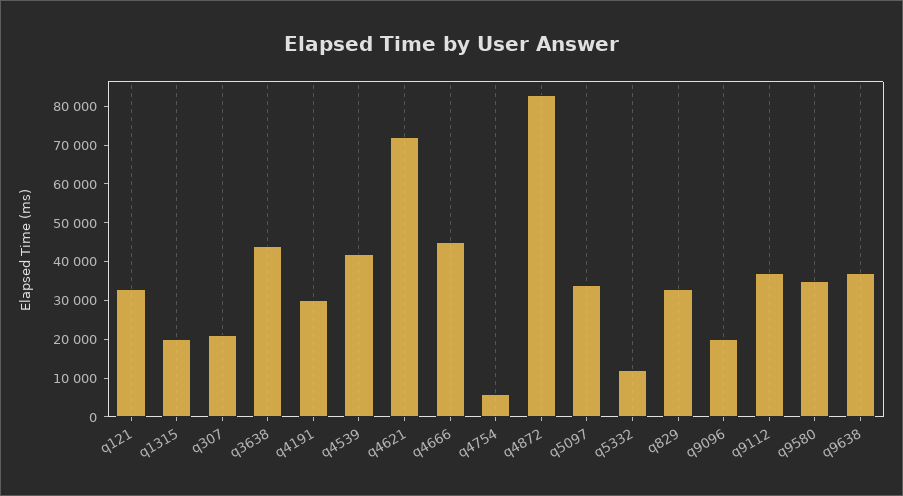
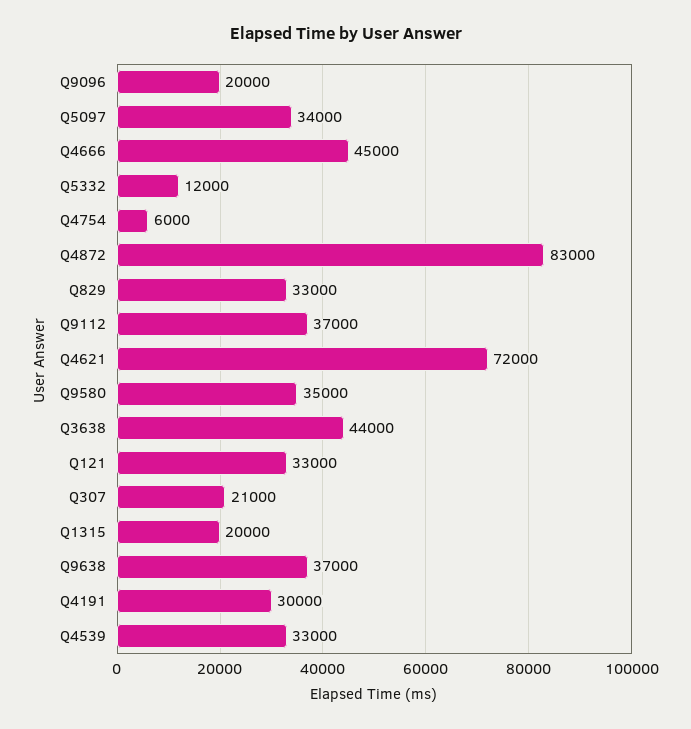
q4539: 42500 -> 33000

